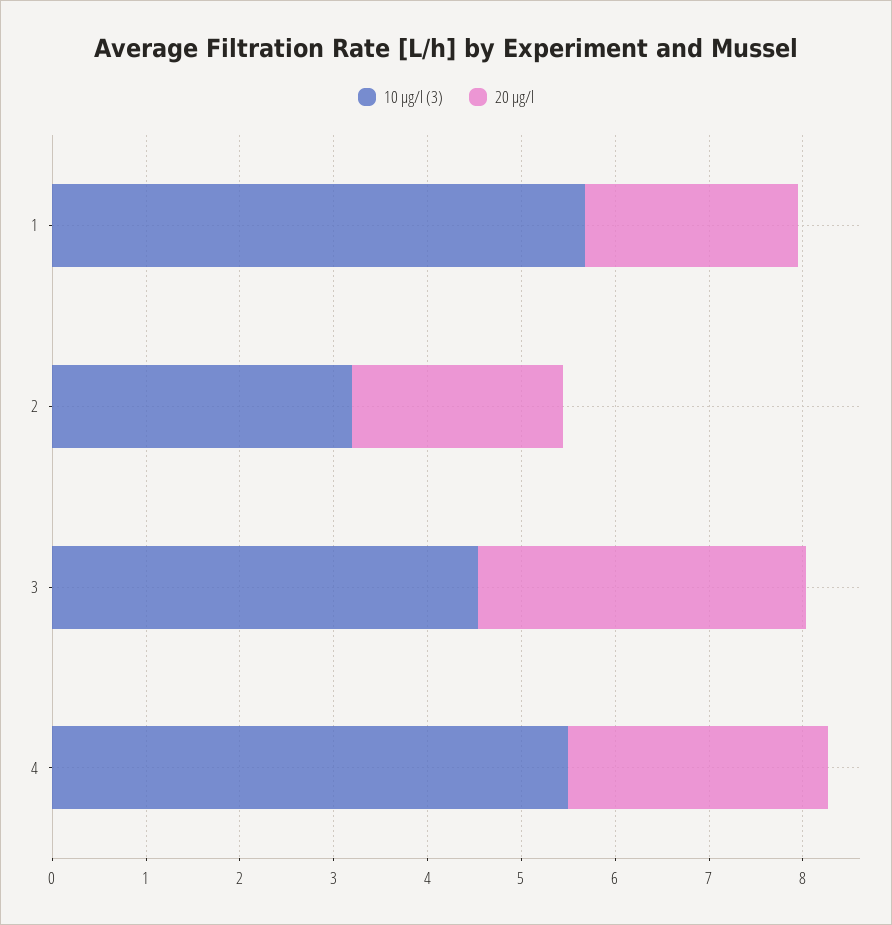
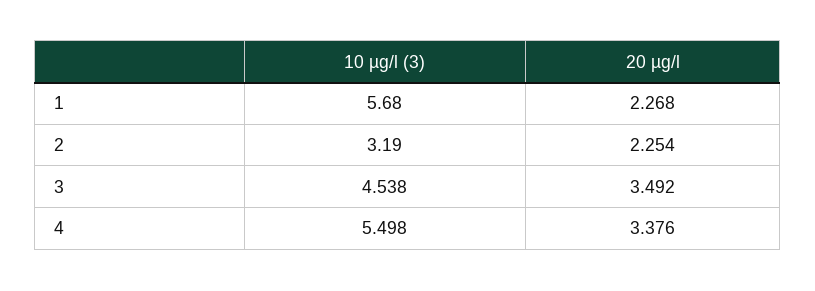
20 µg/l, 4: 2.8 -> 3.376

